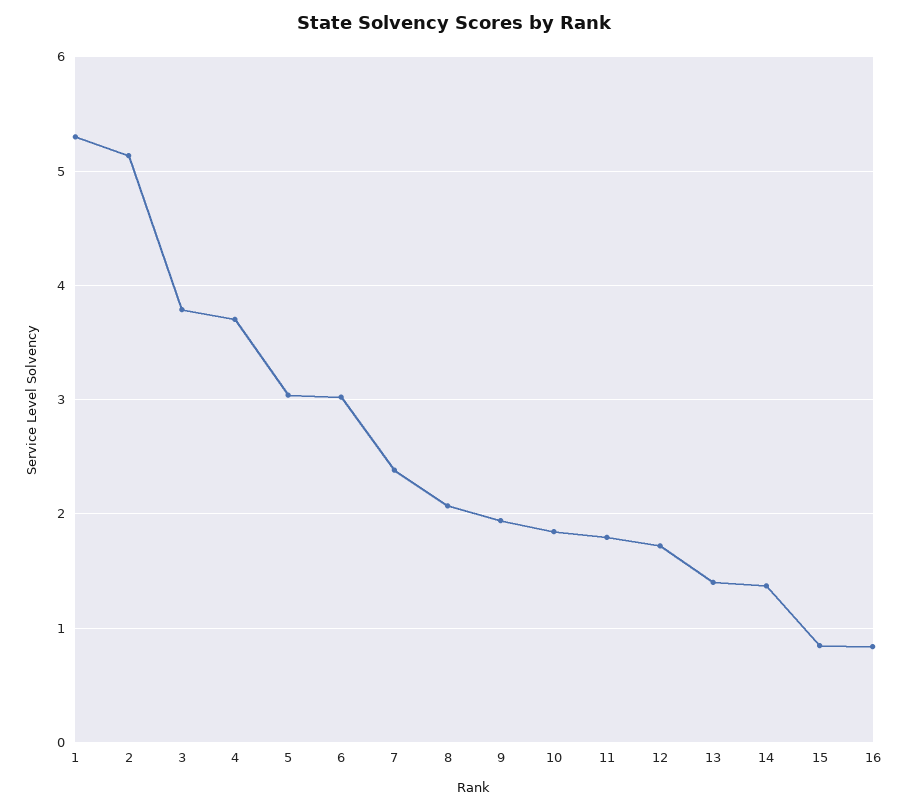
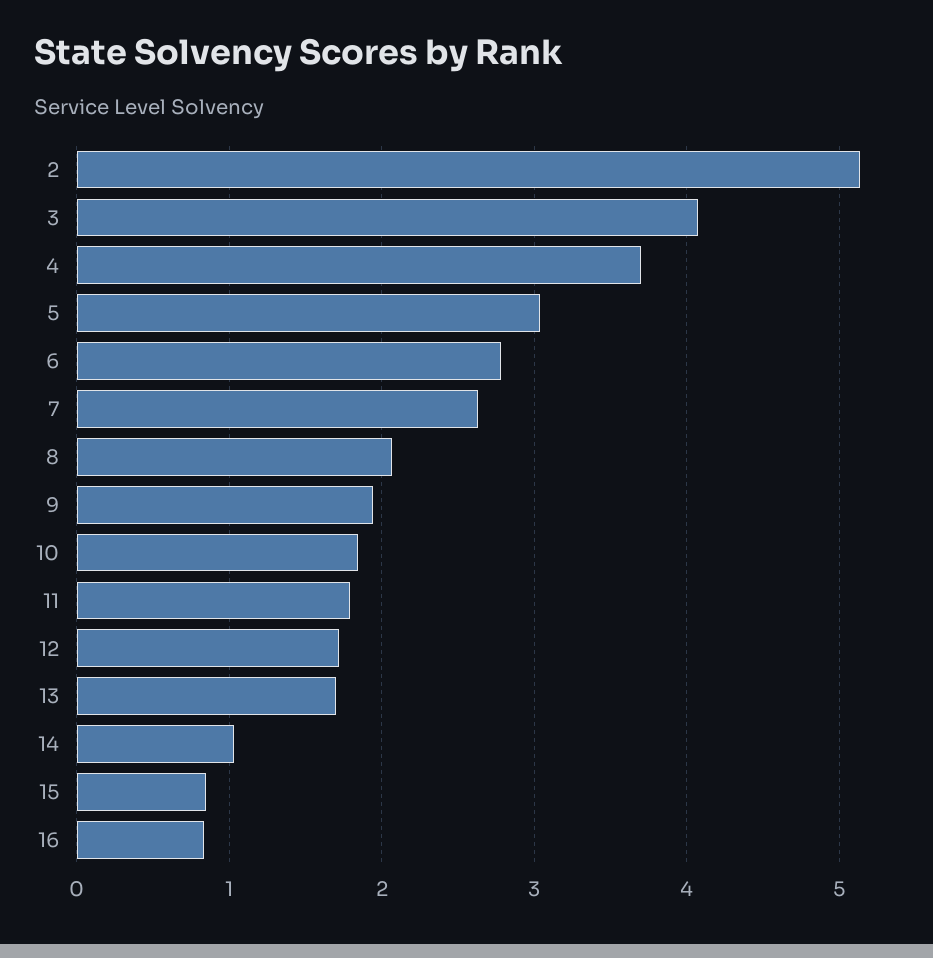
1: 5.3 -> none
3: 3.8 -> 4.1
6: 3 -> 2.8
7: 2.4 -> 2.6
13: 1.4 -> 1.7
14: 1.4 -> 1

